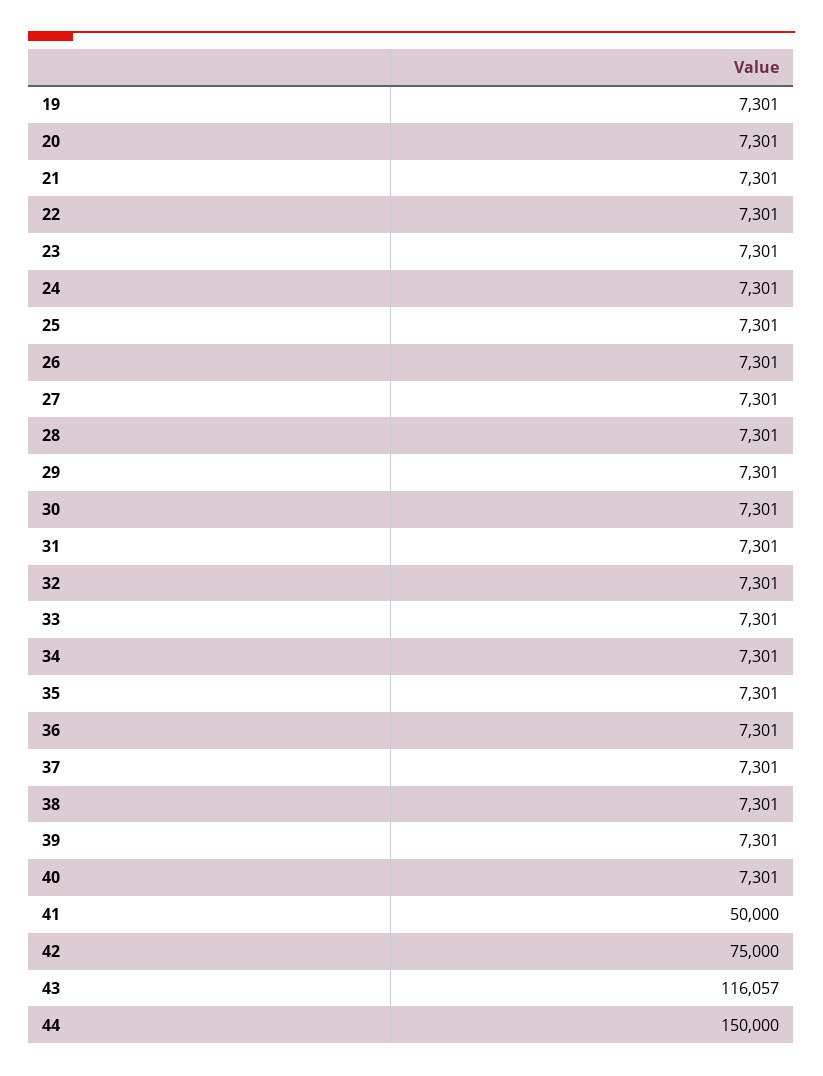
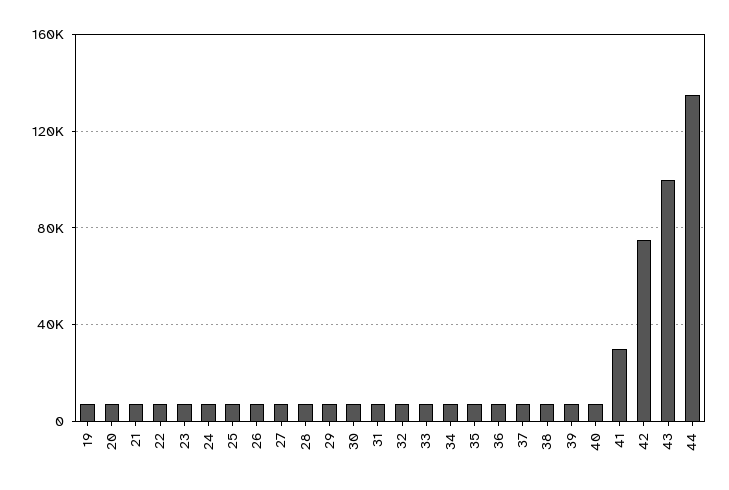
41: 50000 -> 30000
43: 116057 -> 100000
44: 150000 -> 135000

